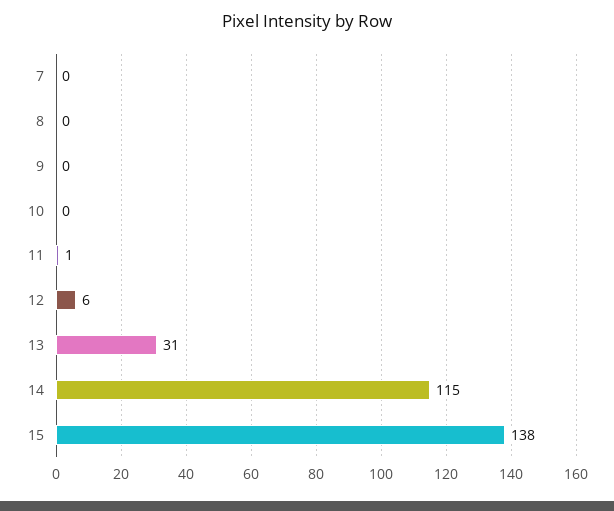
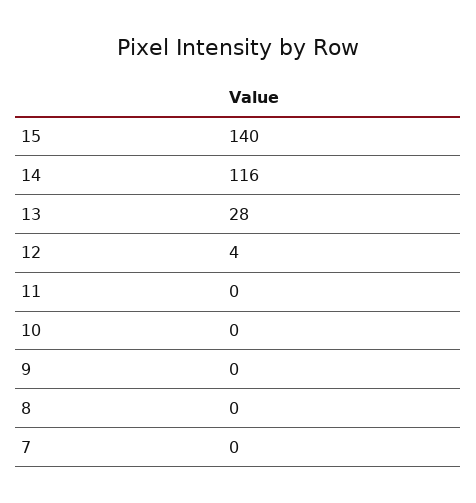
11: 1 -> 0
12: 6 -> 4
13: 31 -> 28
14: 115 -> 116
15: 138 -> 140

